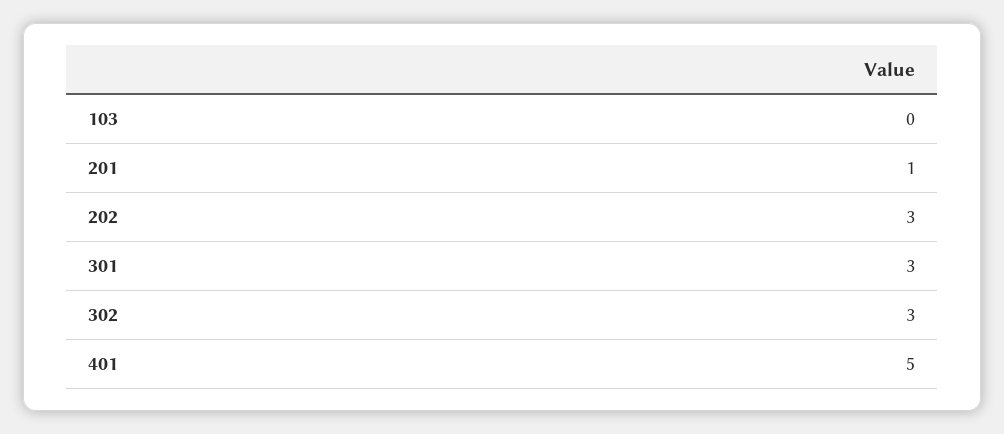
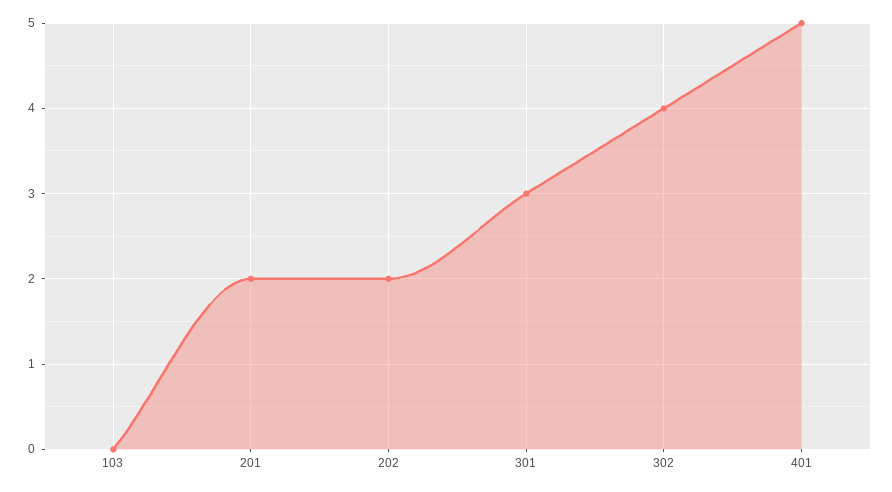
201: 1 -> 2
202: 3 -> 2
302: 3 -> 4

